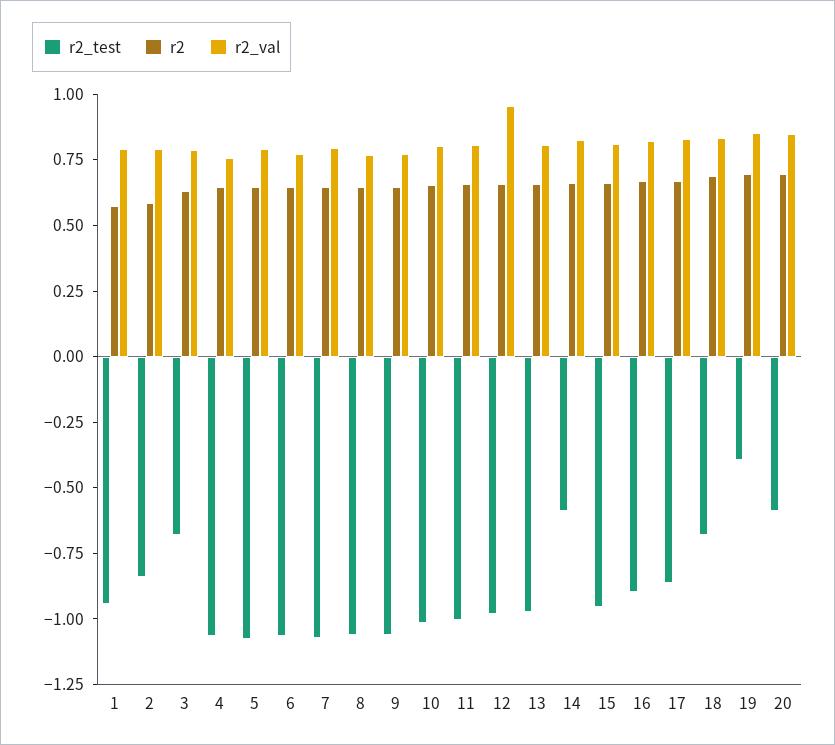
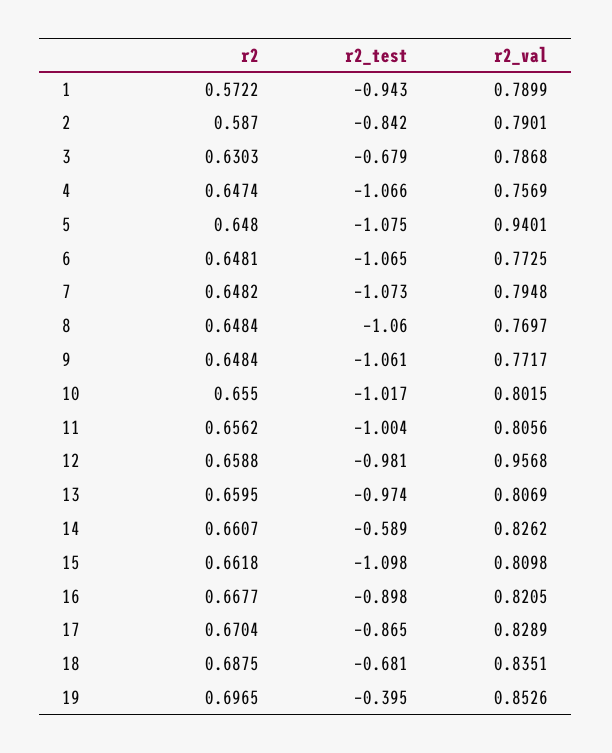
r2_val, 5: 0.8 -> 0.9401
r2_test, 15: -0.95 -> -1.098
r2_test, 20: -0.6 -> none
r2, 20: 0.7 -> none
r2_val, 20: 0.85 -> none

